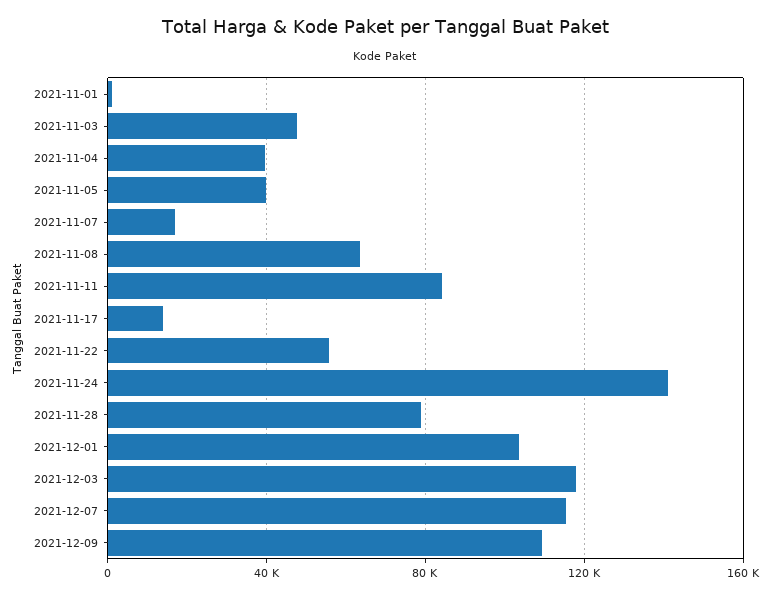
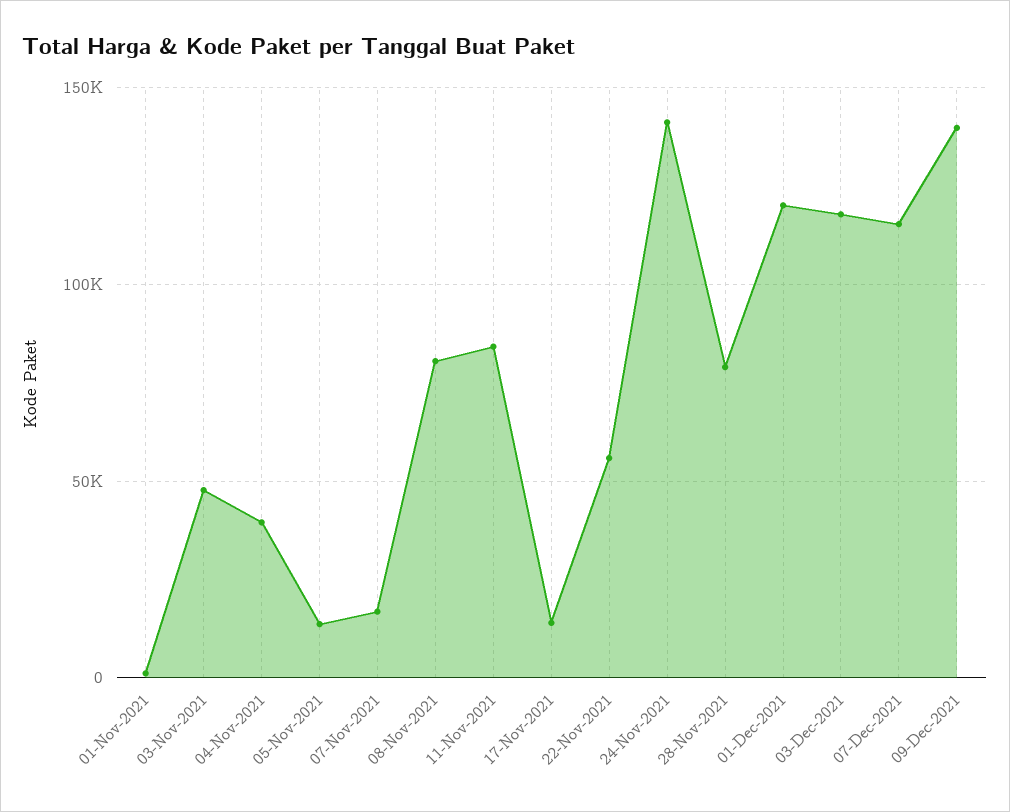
2021-11-05: 40000 -> 15000
2021-11-08: 65000 -> 80000
2021-12-01: 105000 -> 120000
2021-12-09: 110000 -> 140000

